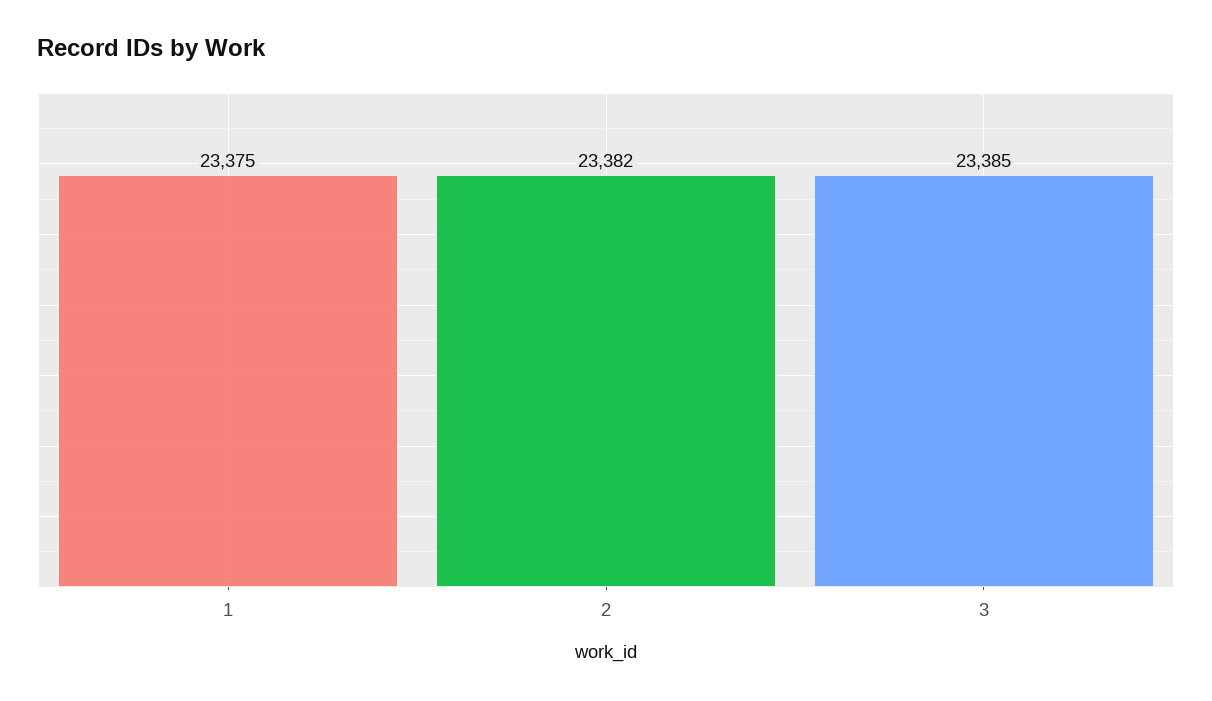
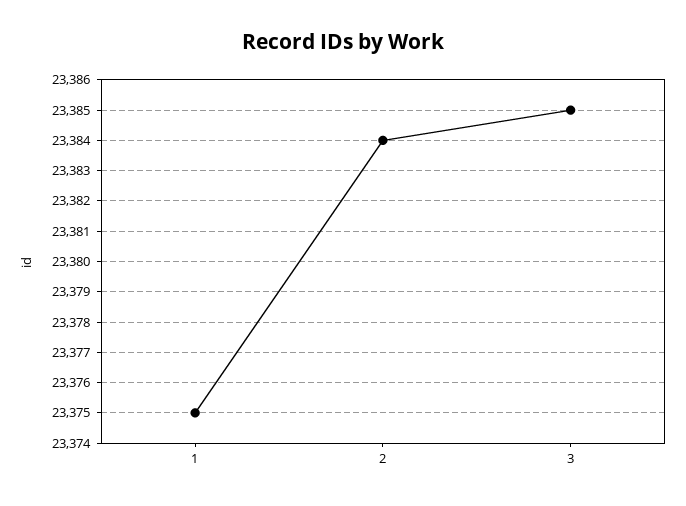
2: 23382 -> 23384

